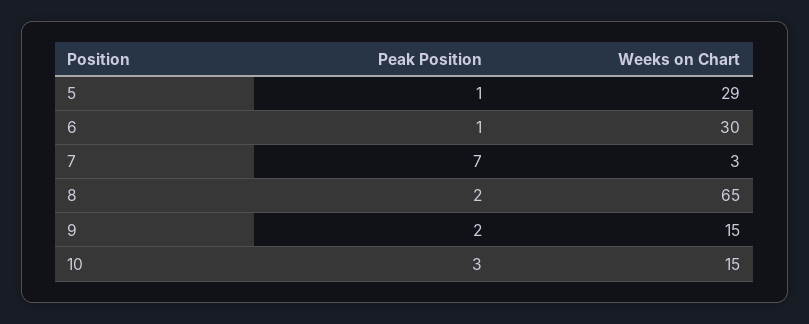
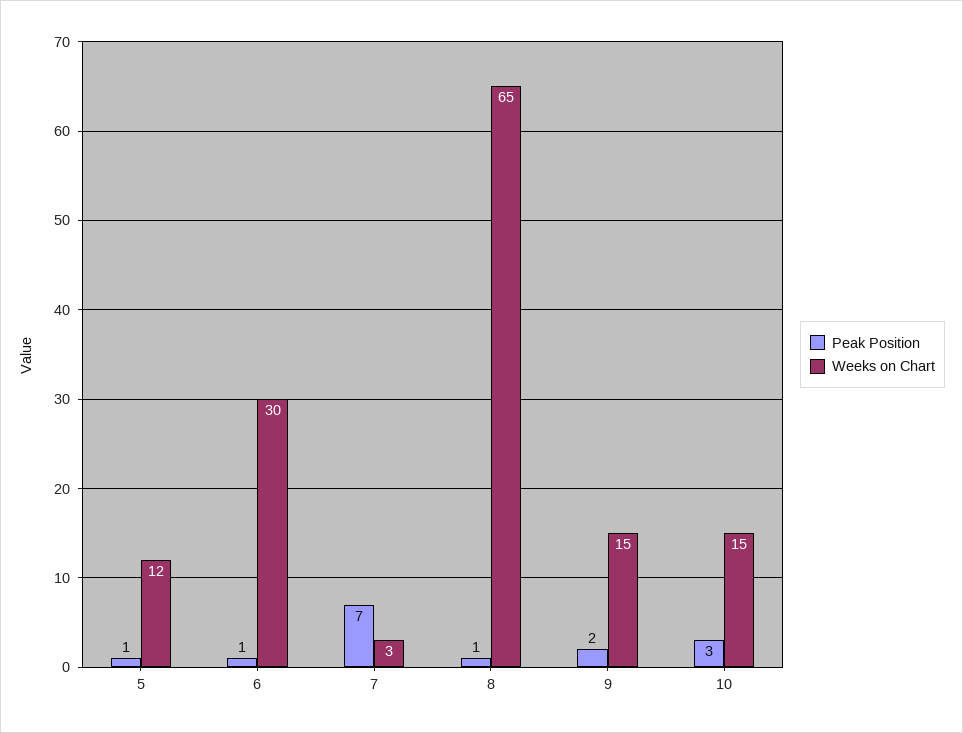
Weeks on Chart, 5: 29 -> 12
Peak Position, 8: 2 -> 1

